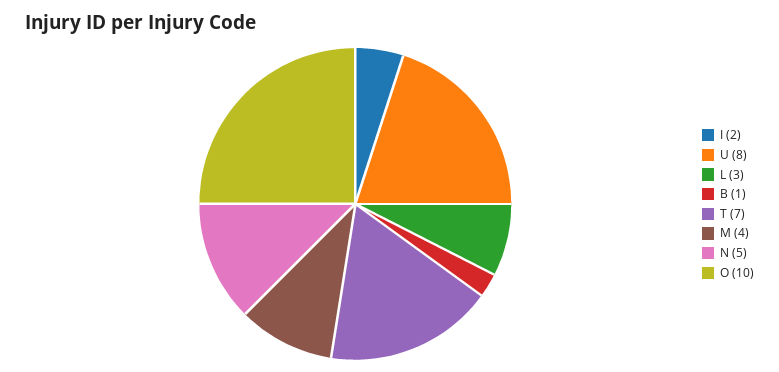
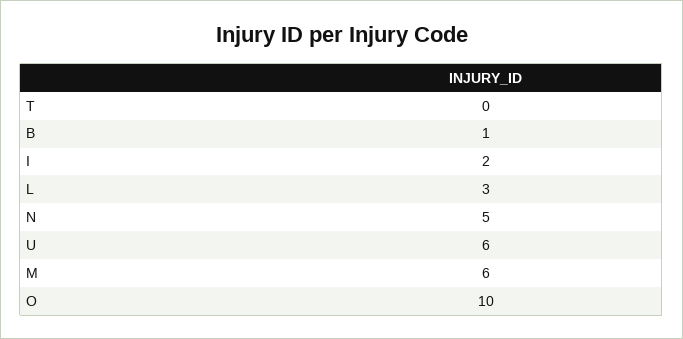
U: 8 -> 6
T: 7 -> 0
M: 4 -> 6

